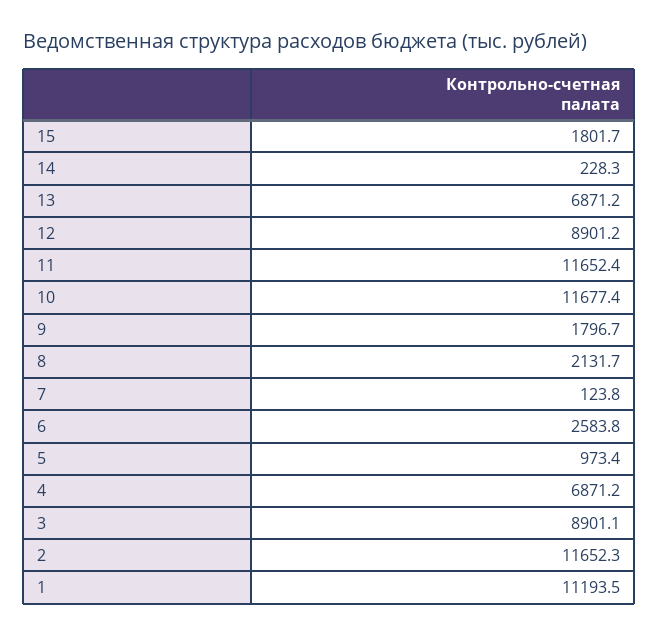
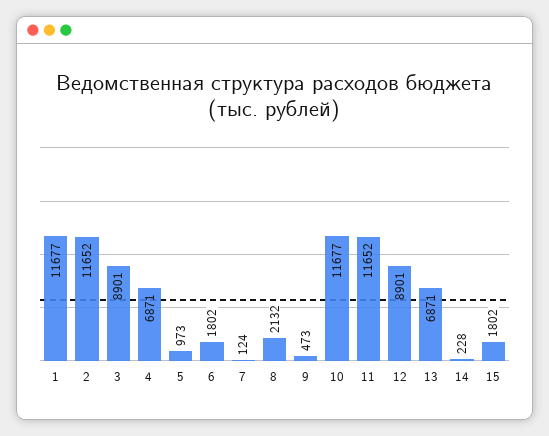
9: 1796.7 -> 473
6: 2583.8 -> 1802
1: 11193.5 -> 11677

